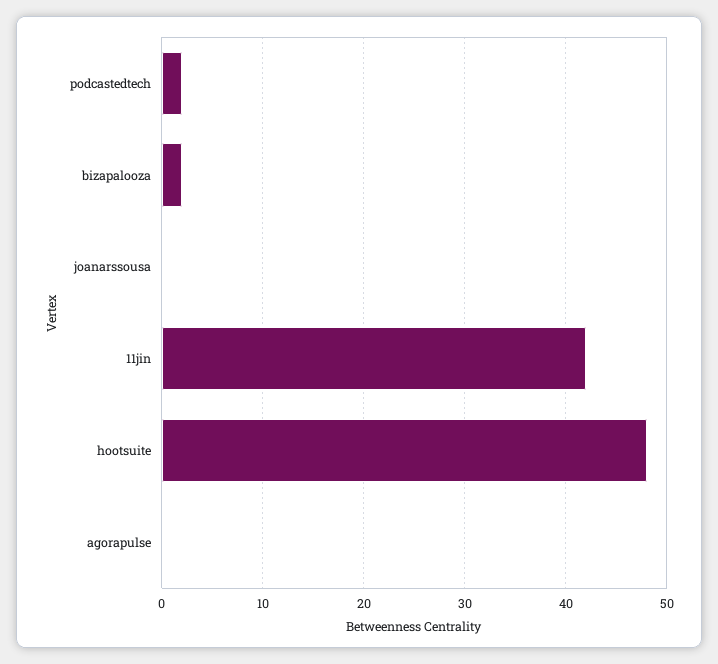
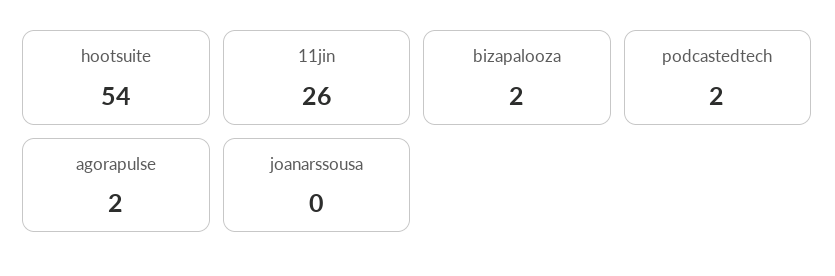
11jin: 42 -> 26
hootsuite: 48 -> 54
agorapulse: 0 -> 2

